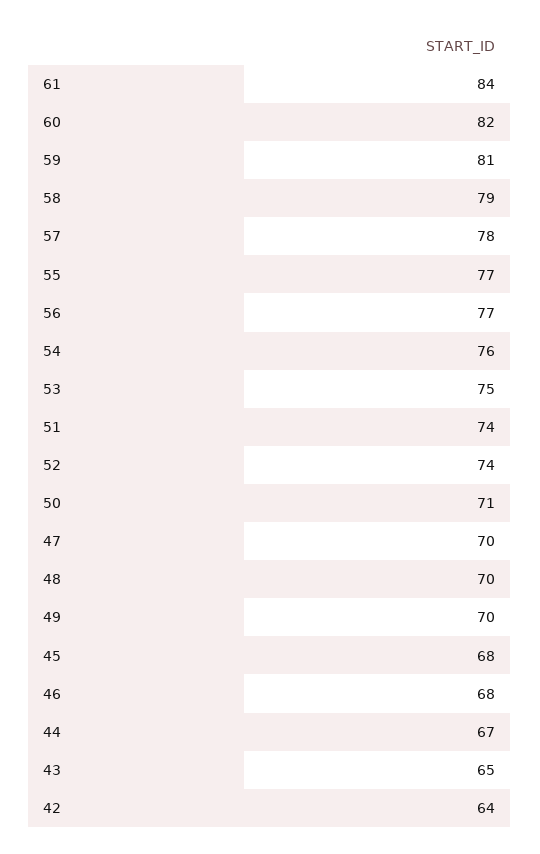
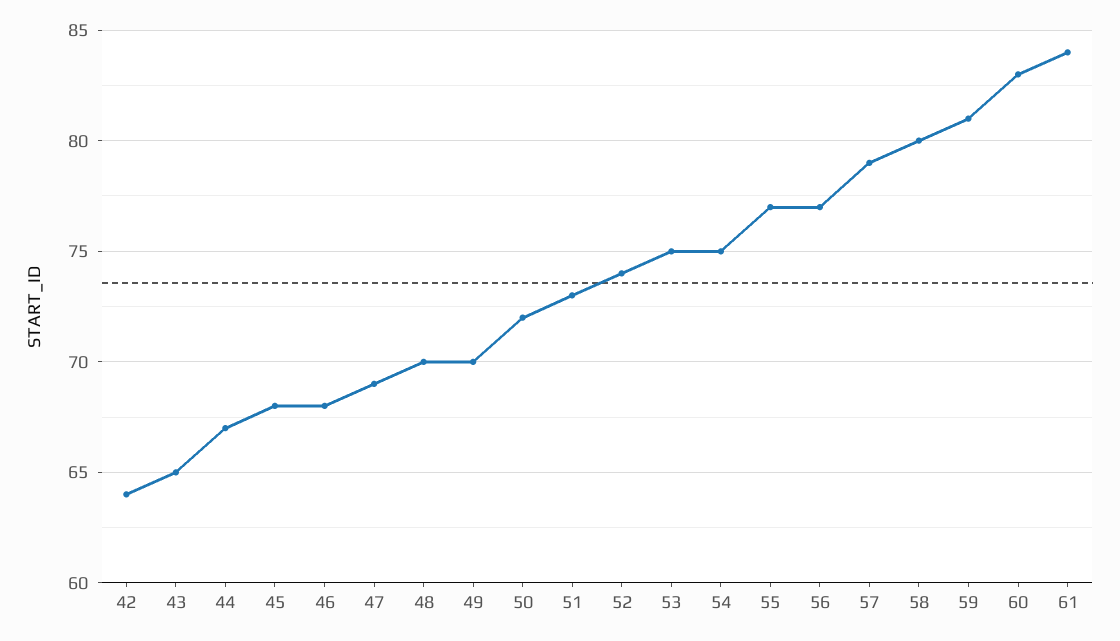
60: 82 -> 83
58: 79 -> 80
57: 78 -> 79
54: 76 -> 75
51: 74 -> 73
50: 71 -> 72
47: 70 -> 69

